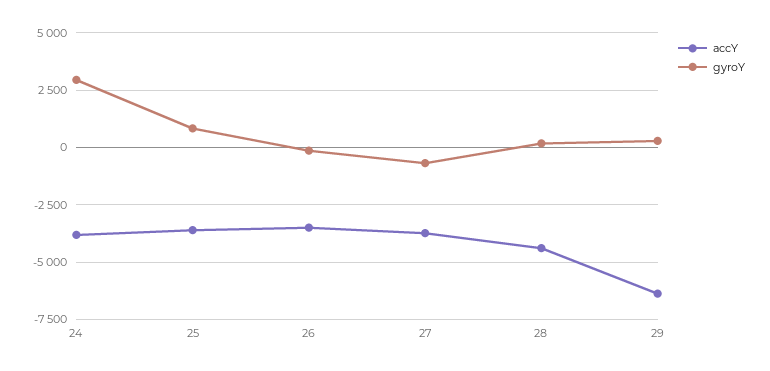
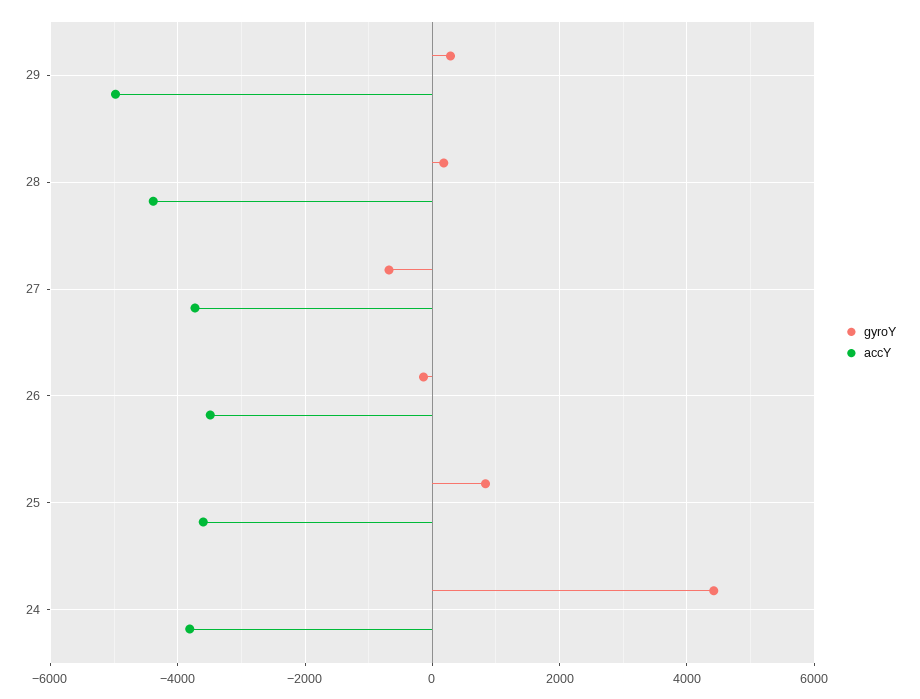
gyroY, 24: 3000 -> 4400
accY, 29: -6500 -> -5000

